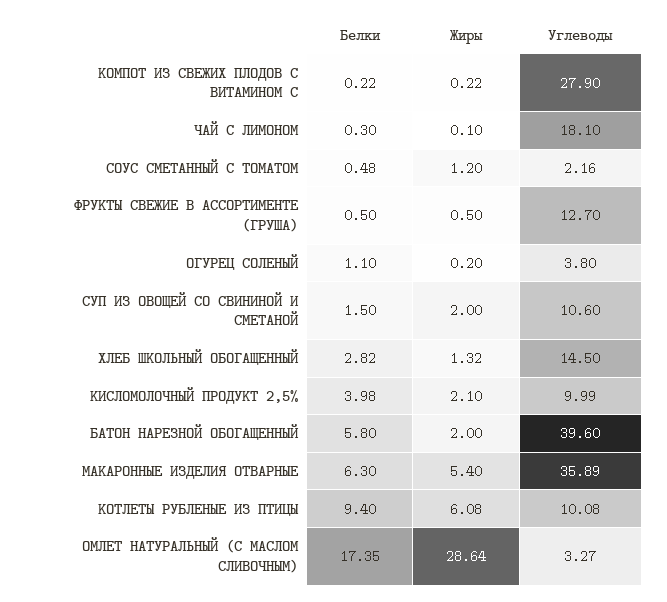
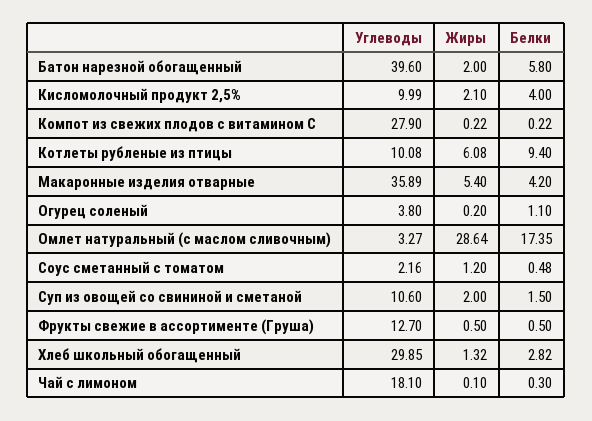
Углеводы, ХЛЕБ ШКОЛЬНЫЙ ОБОГАЩЕННЫЙ: 14.5 -> 29.85
Белки, КИСЛОМОЛОЧНЫЙ ПРОДУКТ 2,5%: 3.98 -> 4
Белки, МАКАРОННЫЕ ИЗДЕЛИЯ ОТВАРНЫЕ: 6.3 -> 4.2

